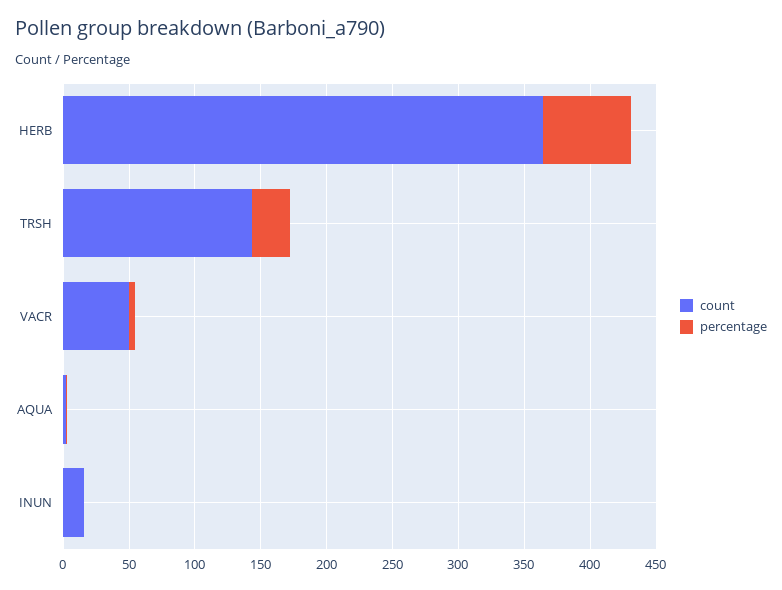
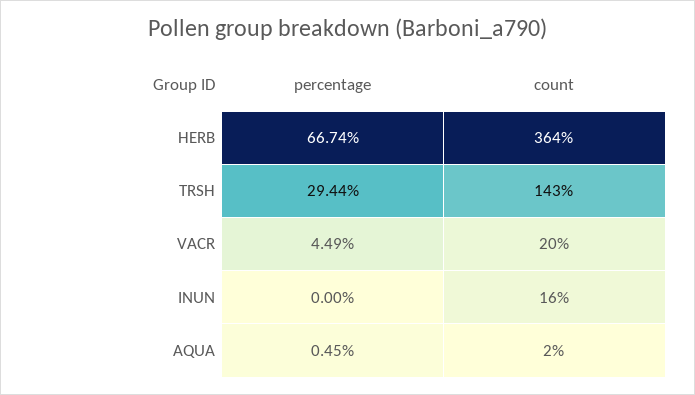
count, VACR: 50 -> 20

